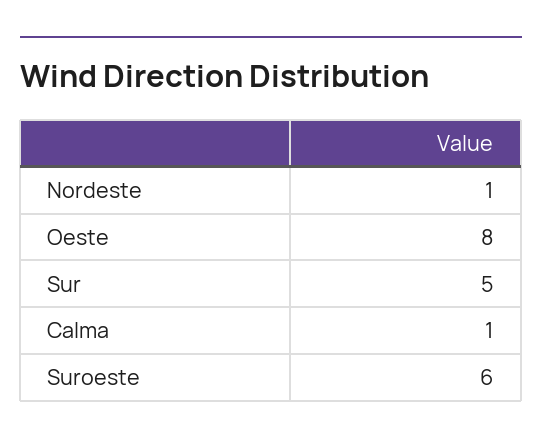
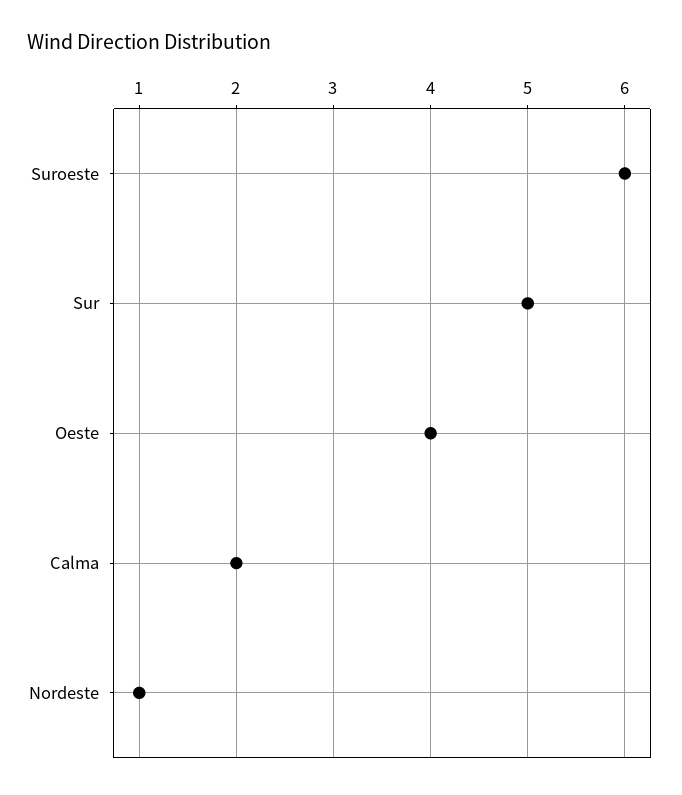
Oeste: 8 -> 4
Calma: 1 -> 2

